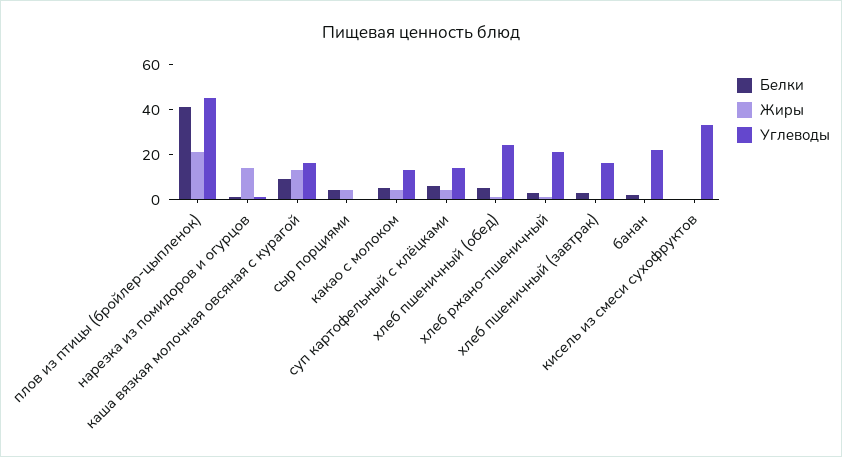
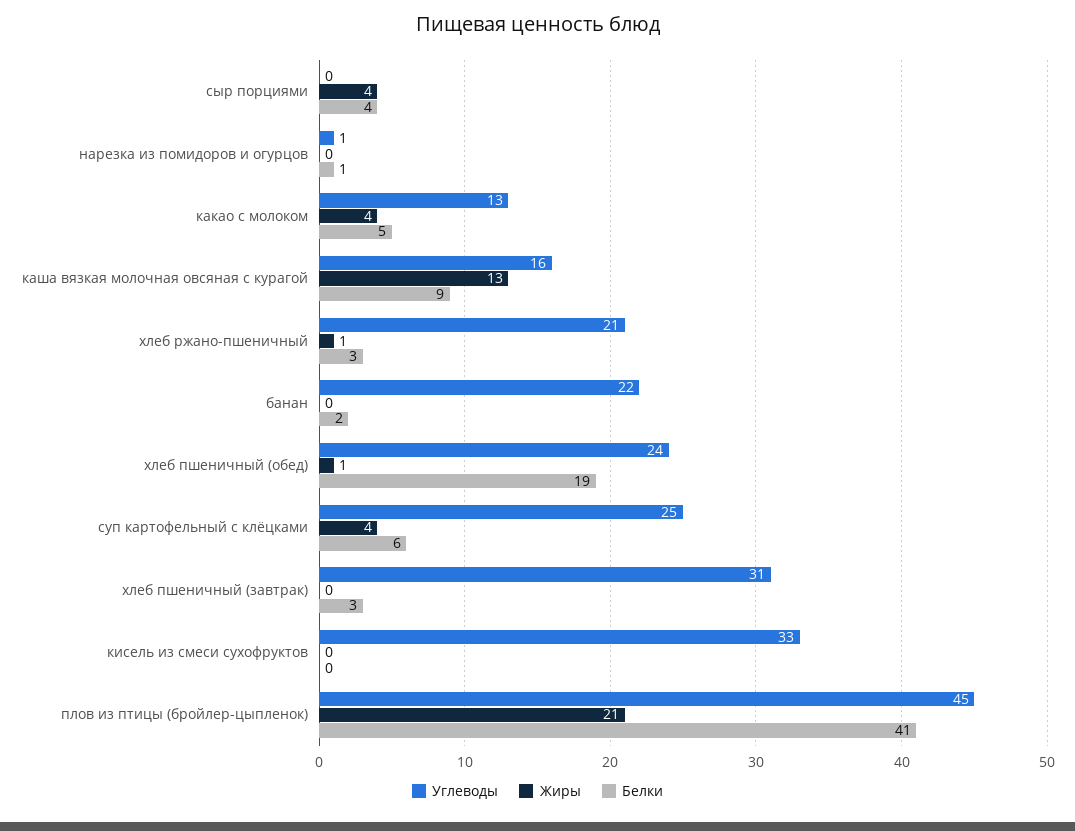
Жиры, нарезка из помидоров и огурцов: 15 -> 0
Углеводы, суп картофельный с клёцками: 15 -> 25
Белки, хлеб пшеничный (обед): 5 -> 19
Углеводы, хлеб пшеничный (завтрак): 15 -> 31

